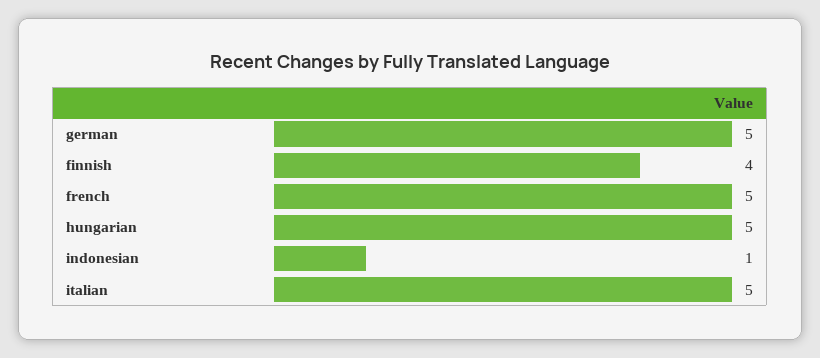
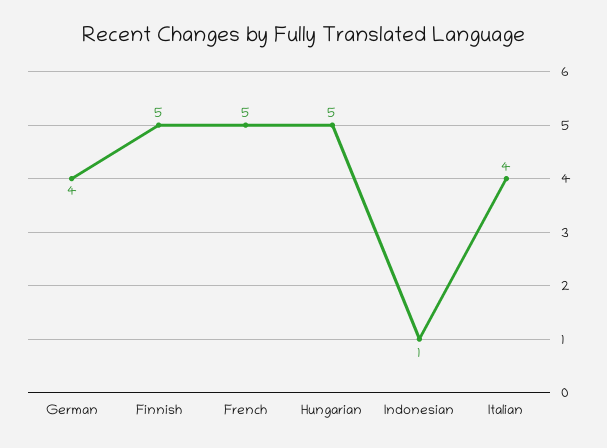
german: 5 -> 4
finnish: 4 -> 5
italian: 5 -> 4

